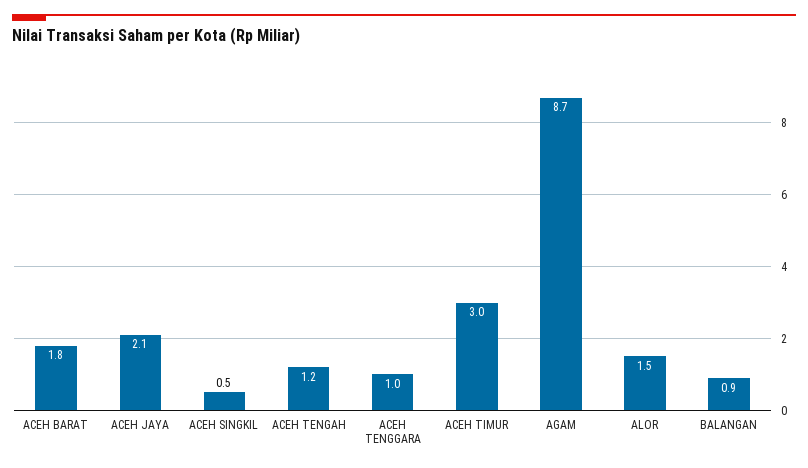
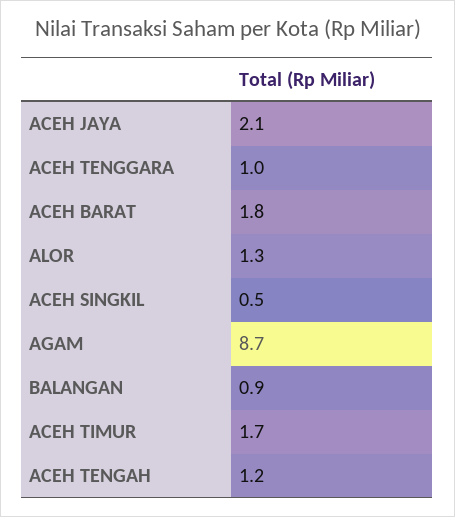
ACEH TIMUR: 3 -> 1.7
ALOR: 1.5 -> 1.3

